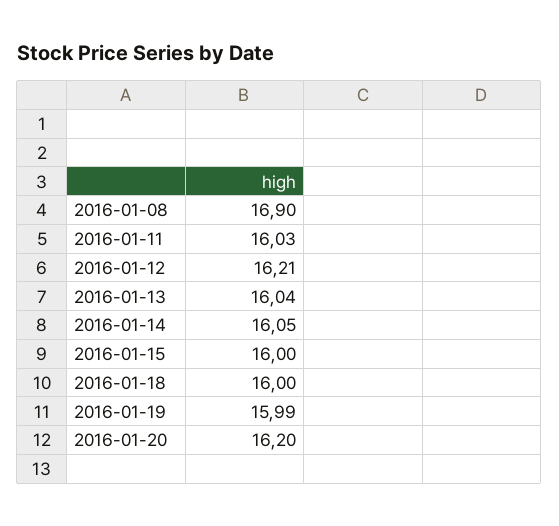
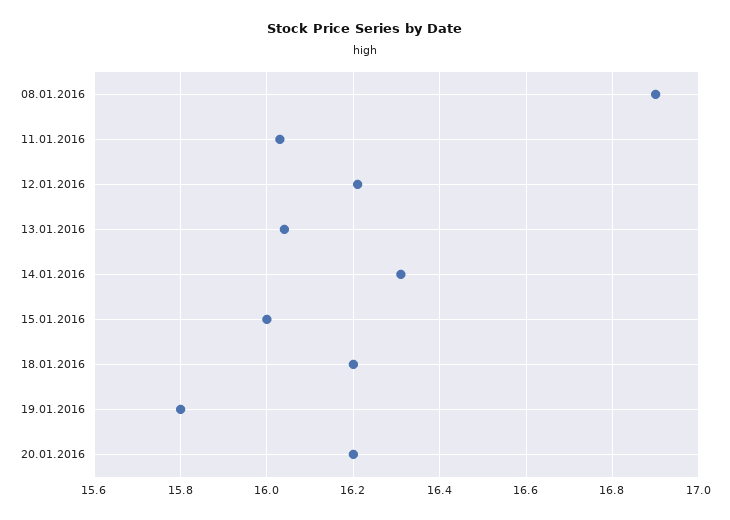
2016-01-14: 16.05 -> 16.3
2016-01-18: 16 -> 16.2
2016-01-19: 15.99 -> 15.8

